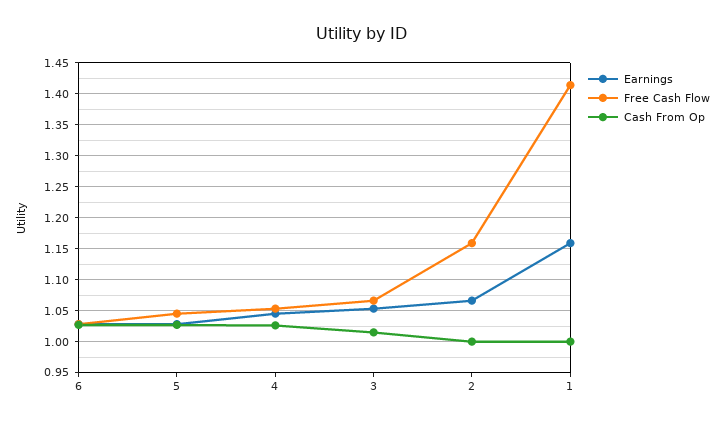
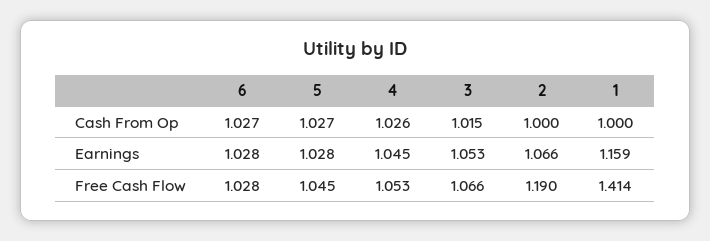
Free Cash Flow, 2: 1.16 -> 1.19

